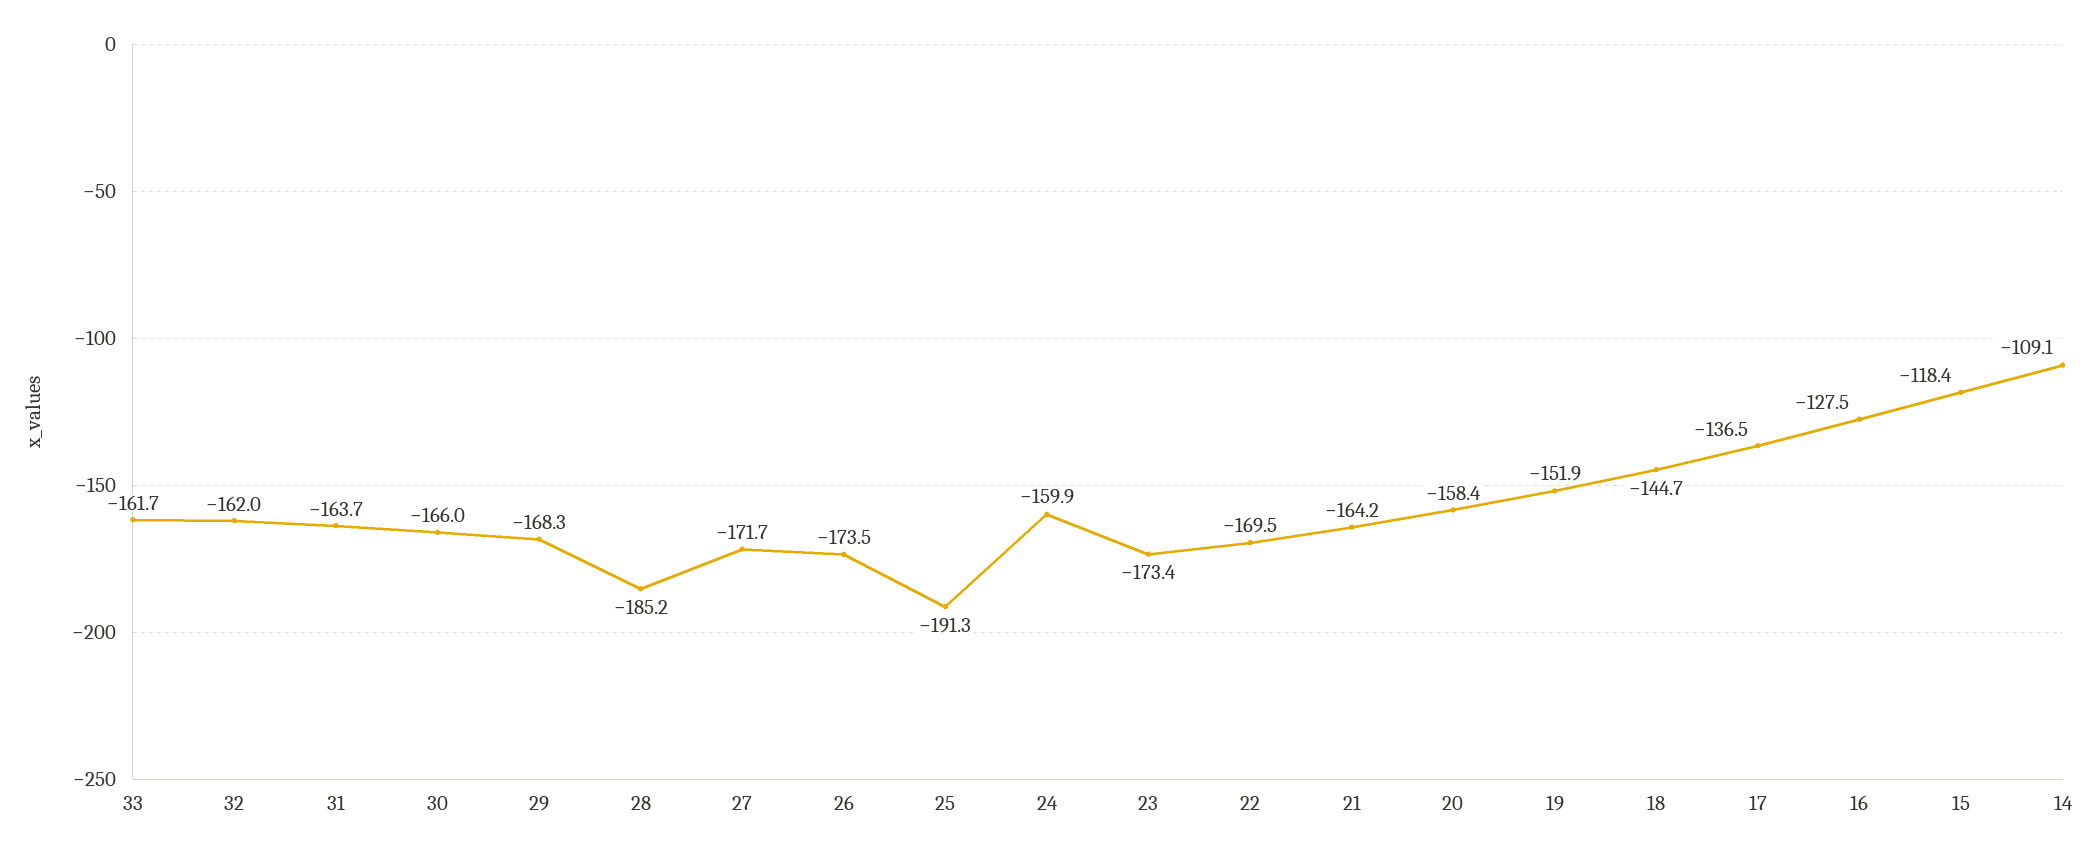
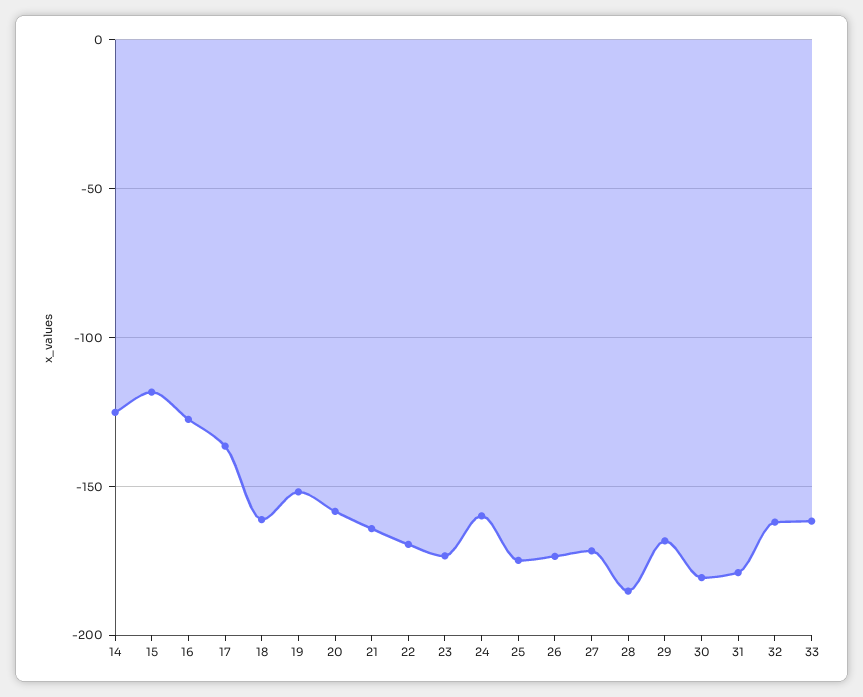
31: -163.7 -> -180
30: -166 -> -180
25: -191.3 -> -175
18: -144.7 -> -160
14: -109.1 -> -125

